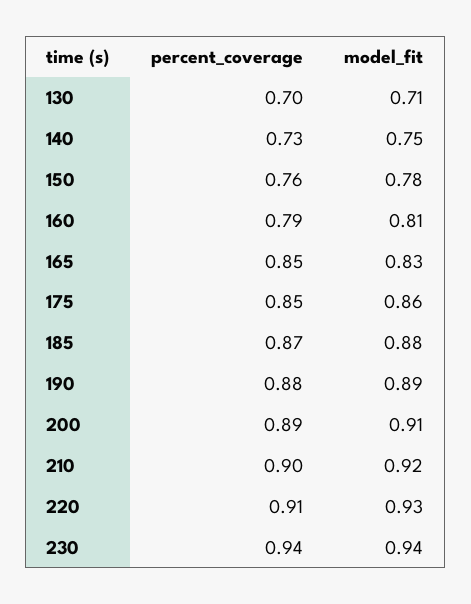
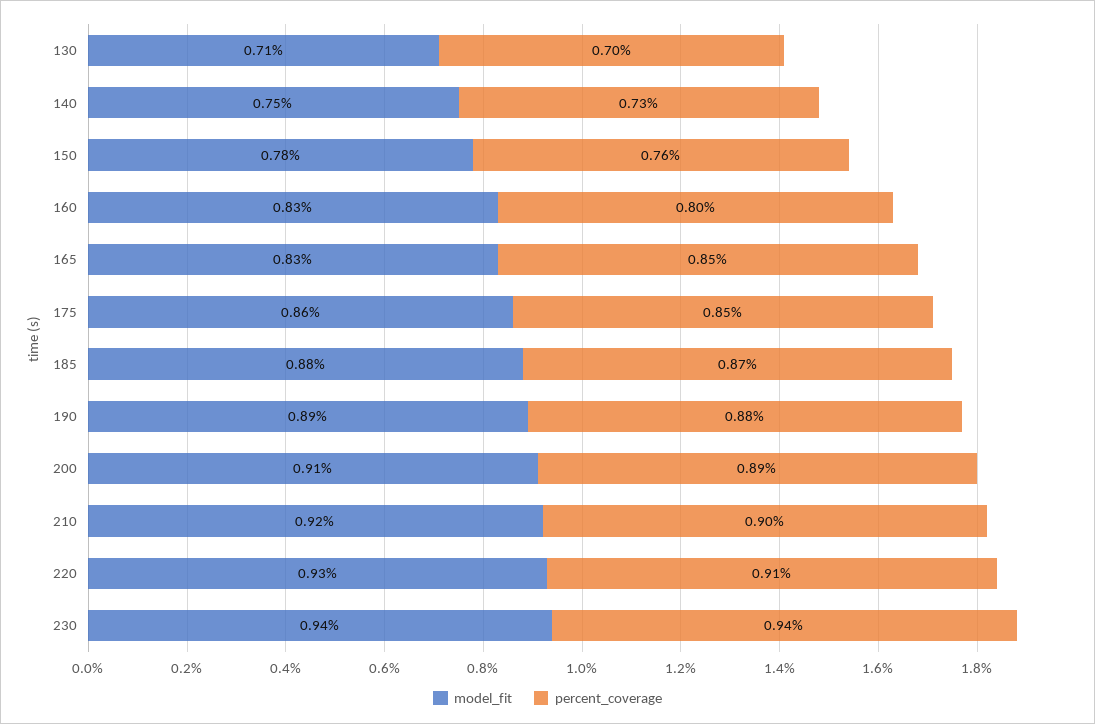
percent_coverage, 160: 0.79 -> 0.8
model_fit, 160: 0.81 -> 0.83

